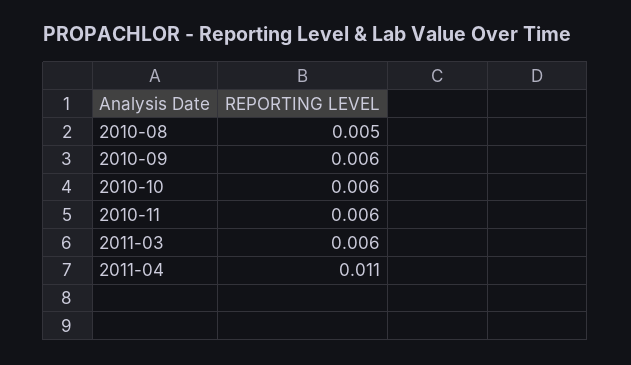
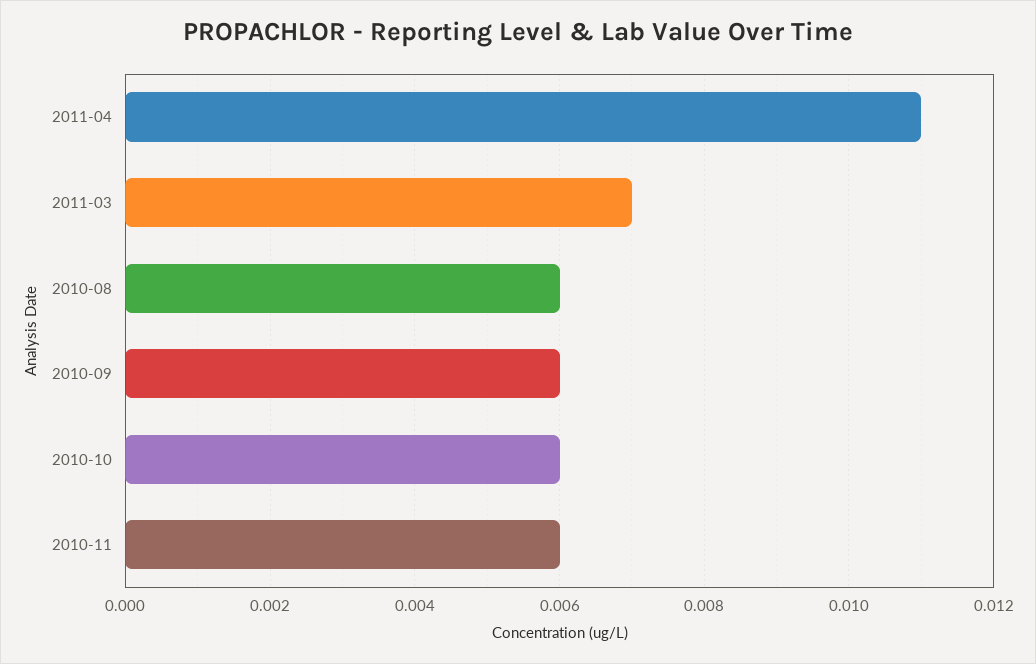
2010-08: 0.005 -> 0.006
2011-03: 0.006 -> 0.007

